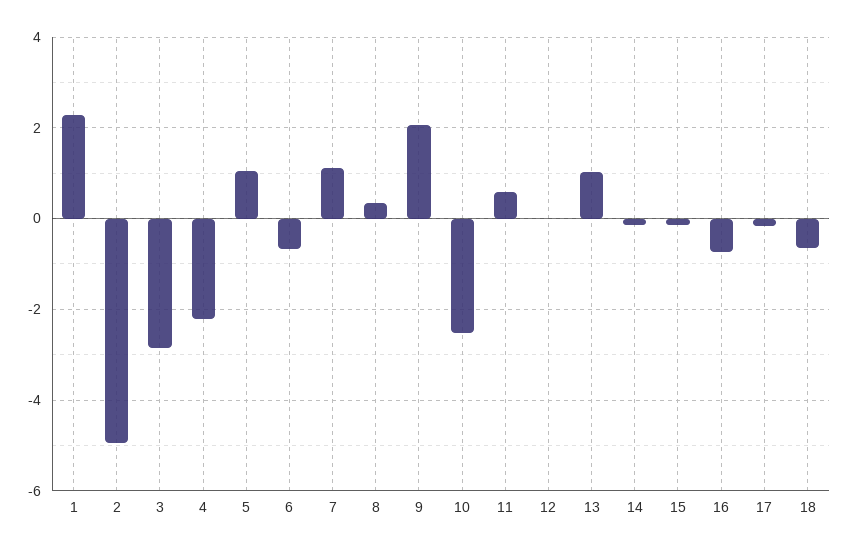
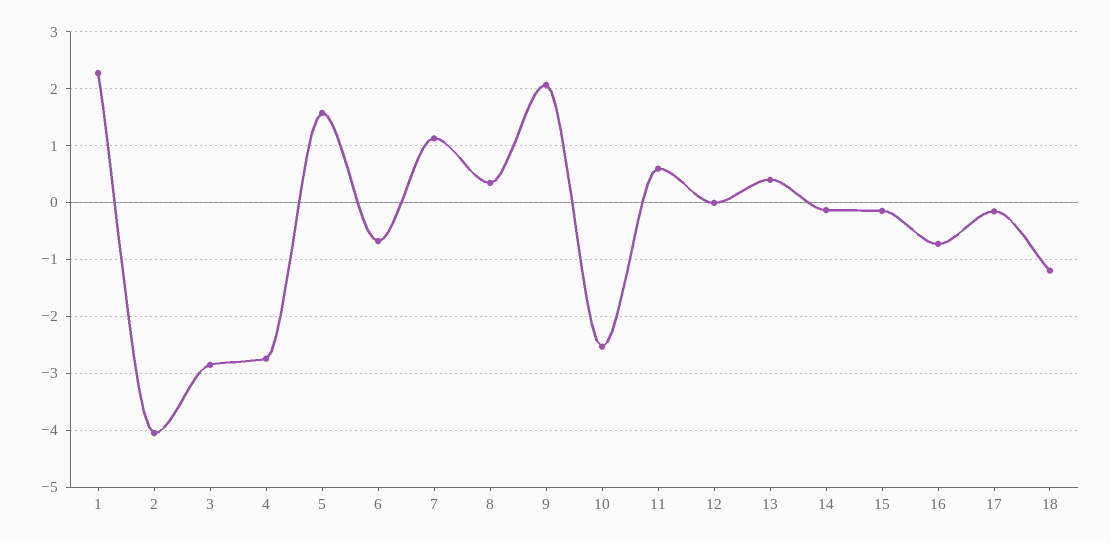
2: -5 -> -4
4: -2.2 -> -2.8
5: 1 -> 1.6
13: 1 -> 0.4
18: -0.6 -> -1.2

